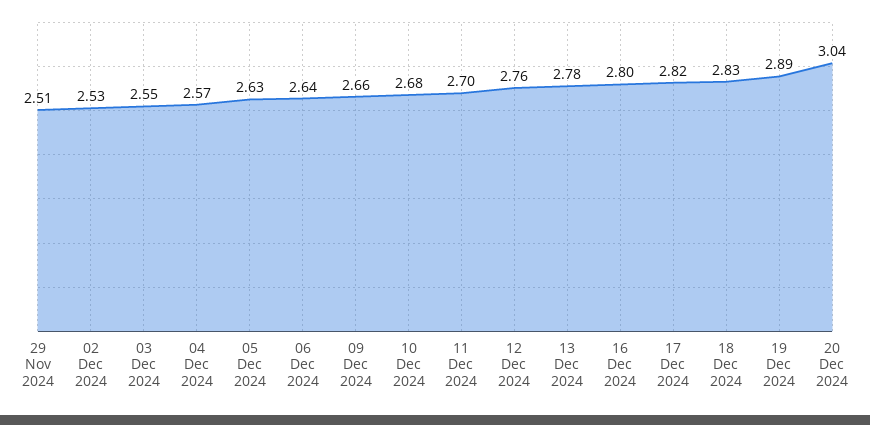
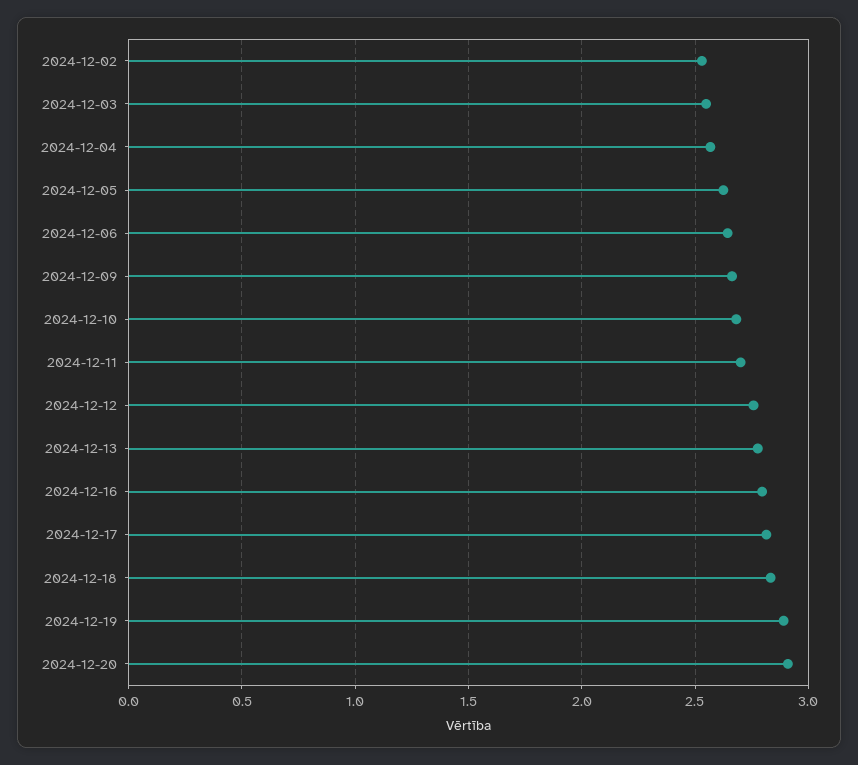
29 Nov 2024: 2.51 -> none
20 Dec 2024: 3.04 -> 2.9

